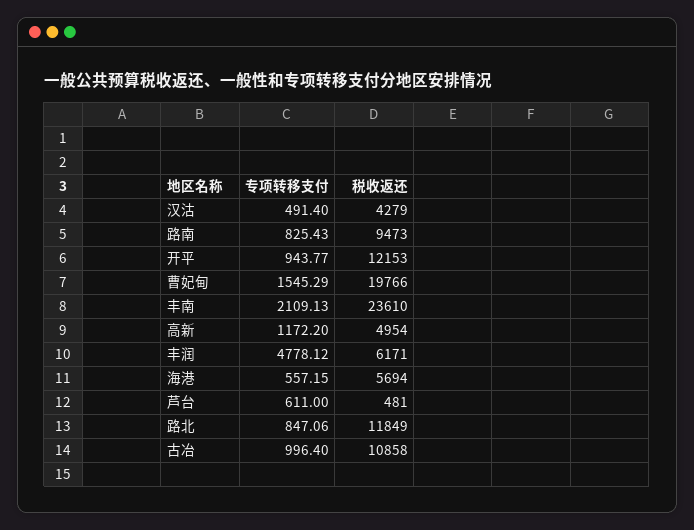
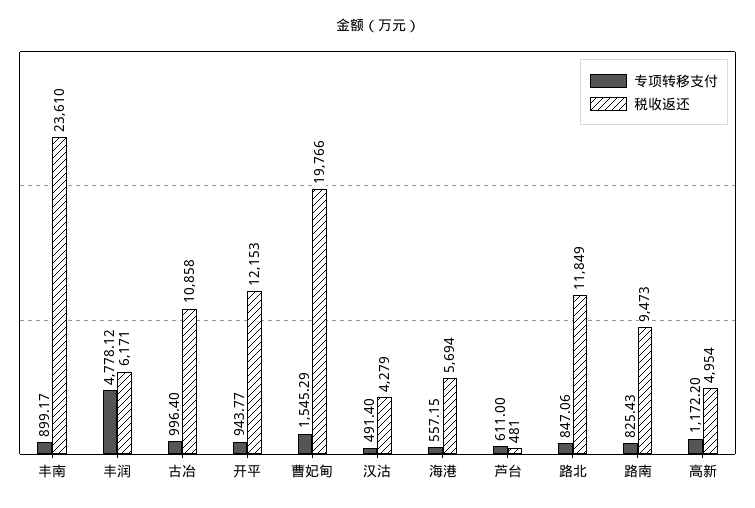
专项转移支付, 丰南: 2109.13 -> 899.17

